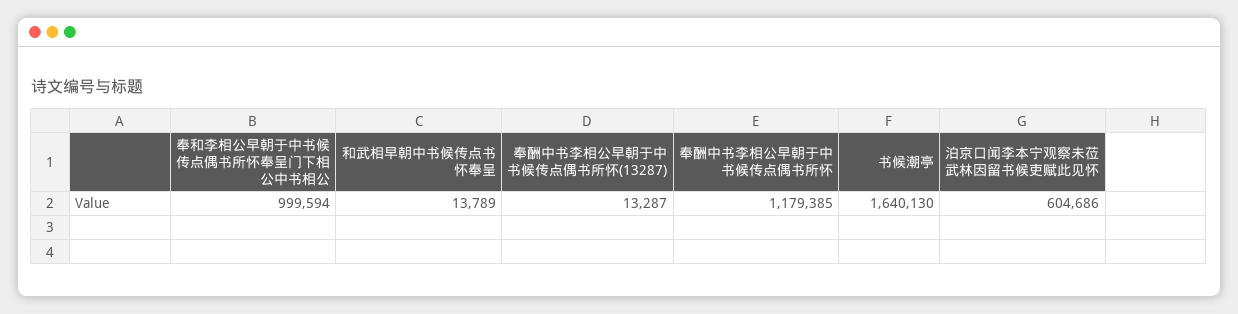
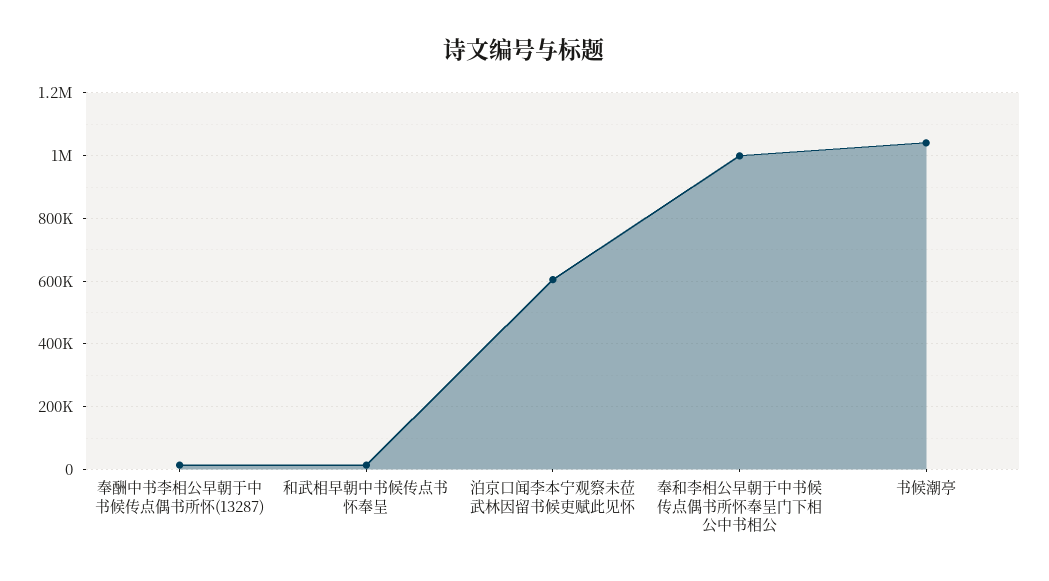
奉酬中书李相公早朝于中书候传点偶书所怀: 1179385 -> none
书候潮亭: 1640130 -> 1040000

